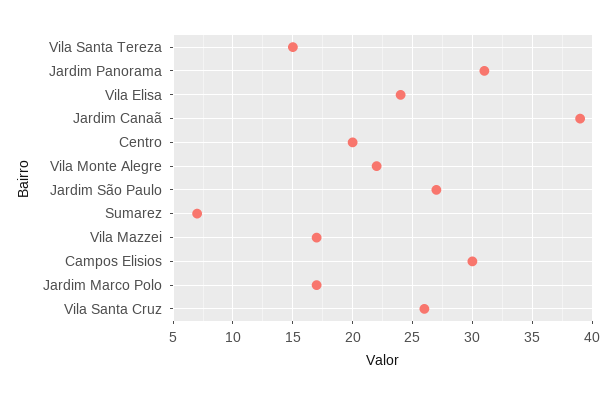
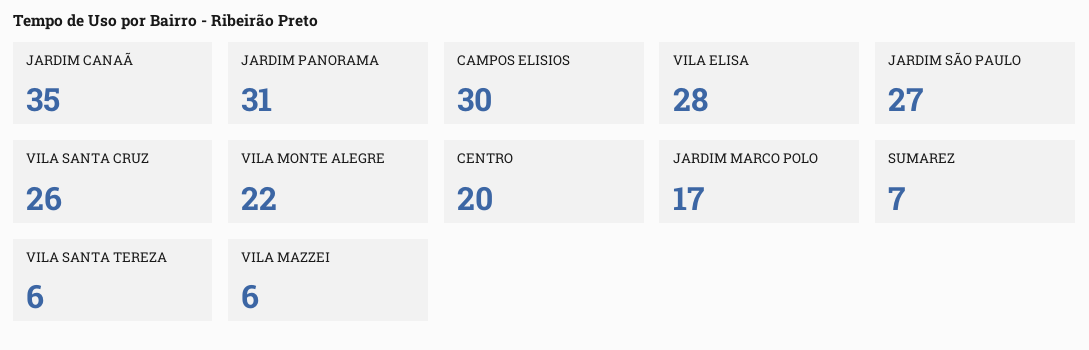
Vila Santa Tereza: 15 -> 6
Vila Elisa: 24 -> 28
Jardim Canaã: 39 -> 35
Vila Mazzei: 17 -> 6

